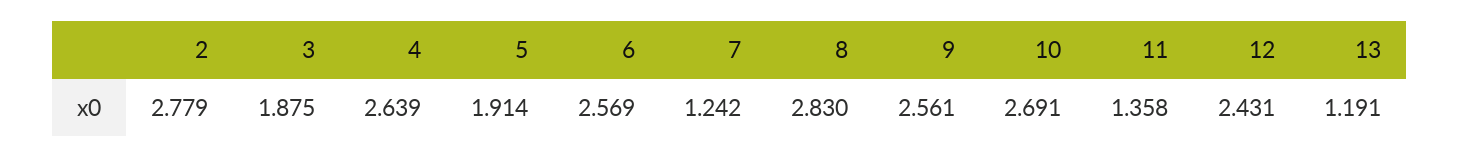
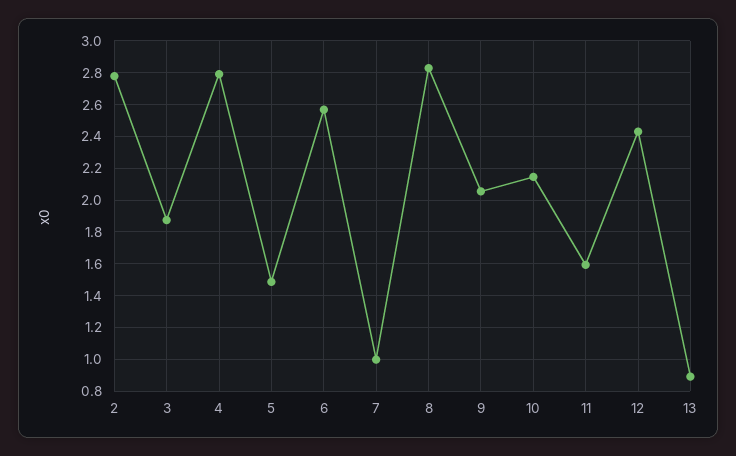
4: 2.639 -> 2.8
5: 1.914 -> 1.5
7: 1.242 -> 1
9: 2.561 -> 2.05
10: 2.691 -> 2.15
11: 1.358 -> 1.6
13: 1.191 -> 0.9

